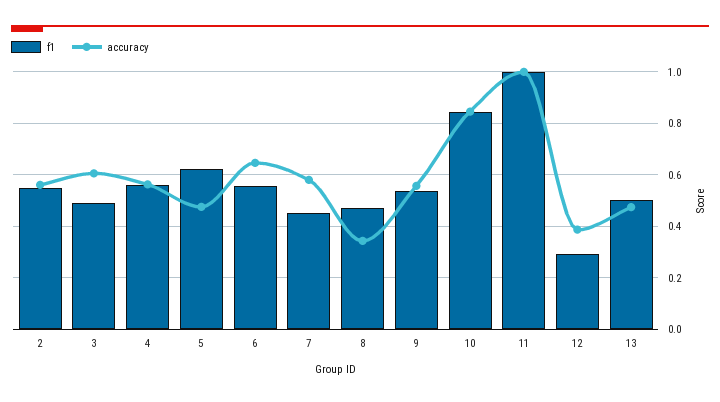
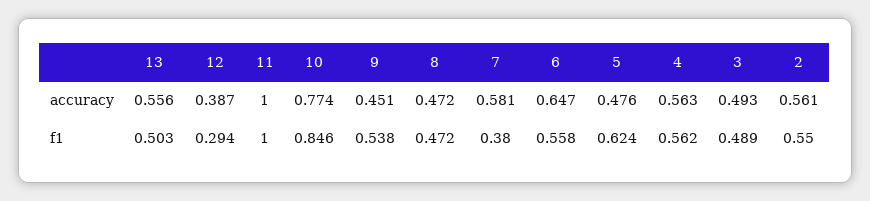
accuracy, 3: 0.6 -> 0.493
f1, 7: 0.45 -> 0.38
accuracy, 8: 0.35 -> 0.472
accuracy, 9: 0.55 -> 0.451
accuracy, 10: 0.85 -> 0.774
accuracy, 13: 0.475 -> 0.556

